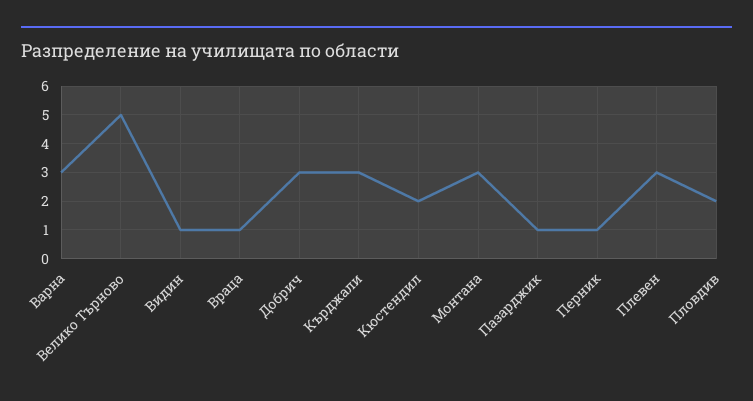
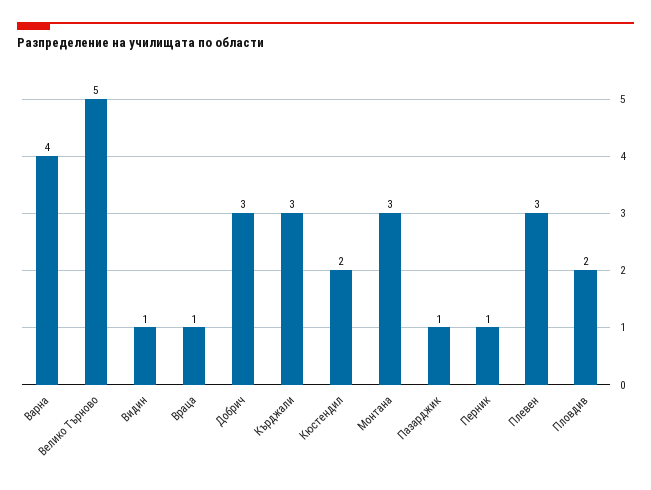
Варна: 3 -> 4

